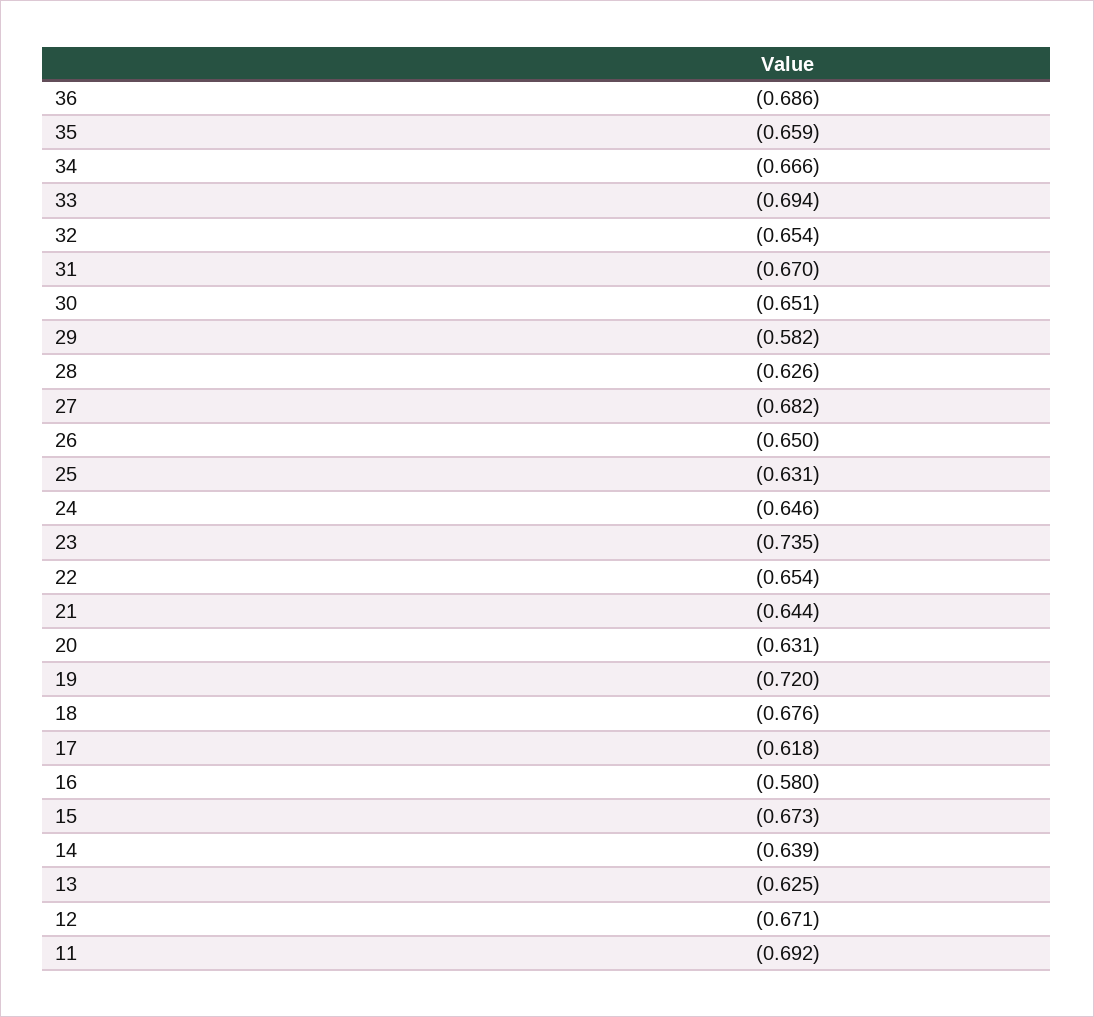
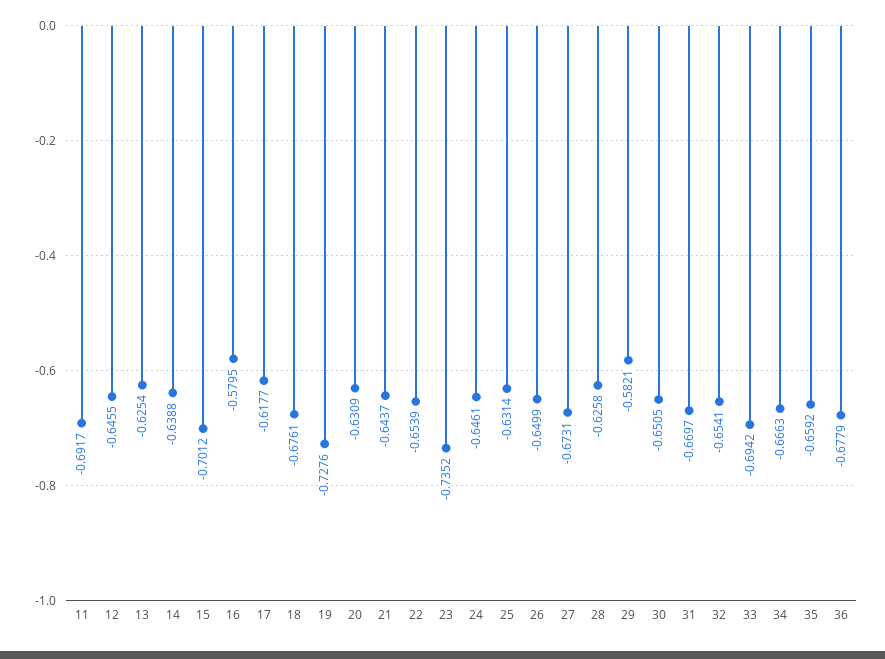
36: -0.686 -> -0.6779
27: -0.682 -> -0.6731
19: -0.72 -> -0.7276
15: -0.673 -> -0.7012
12: -0.671 -> -0.6455

